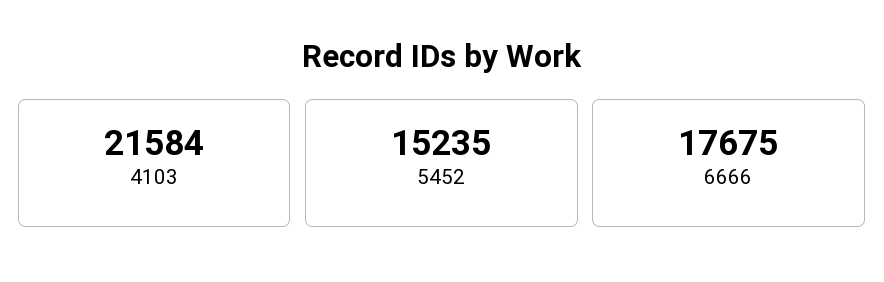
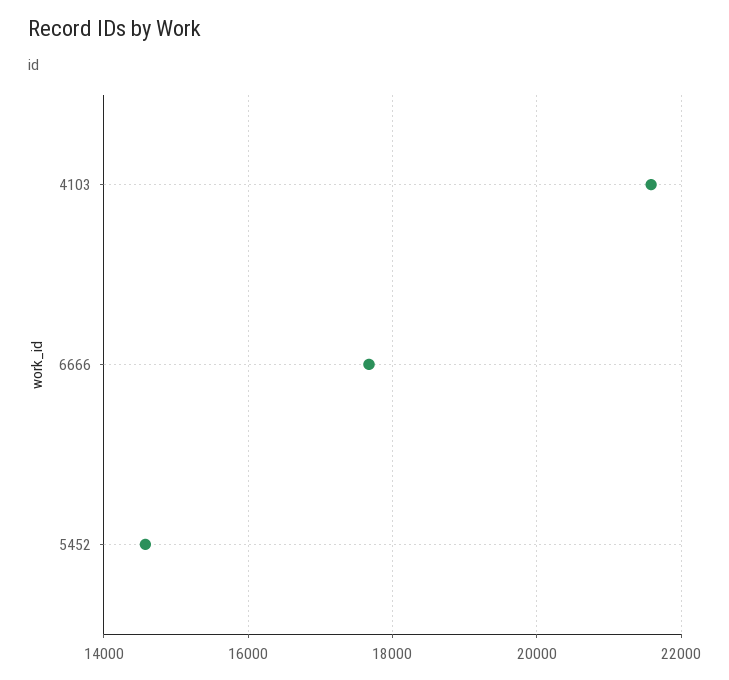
5452: 15235 -> 14600

